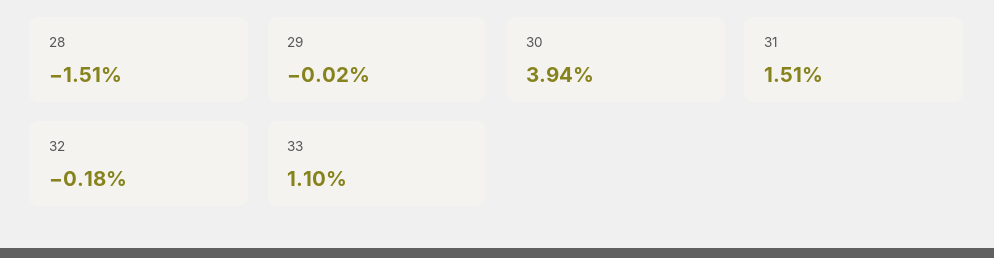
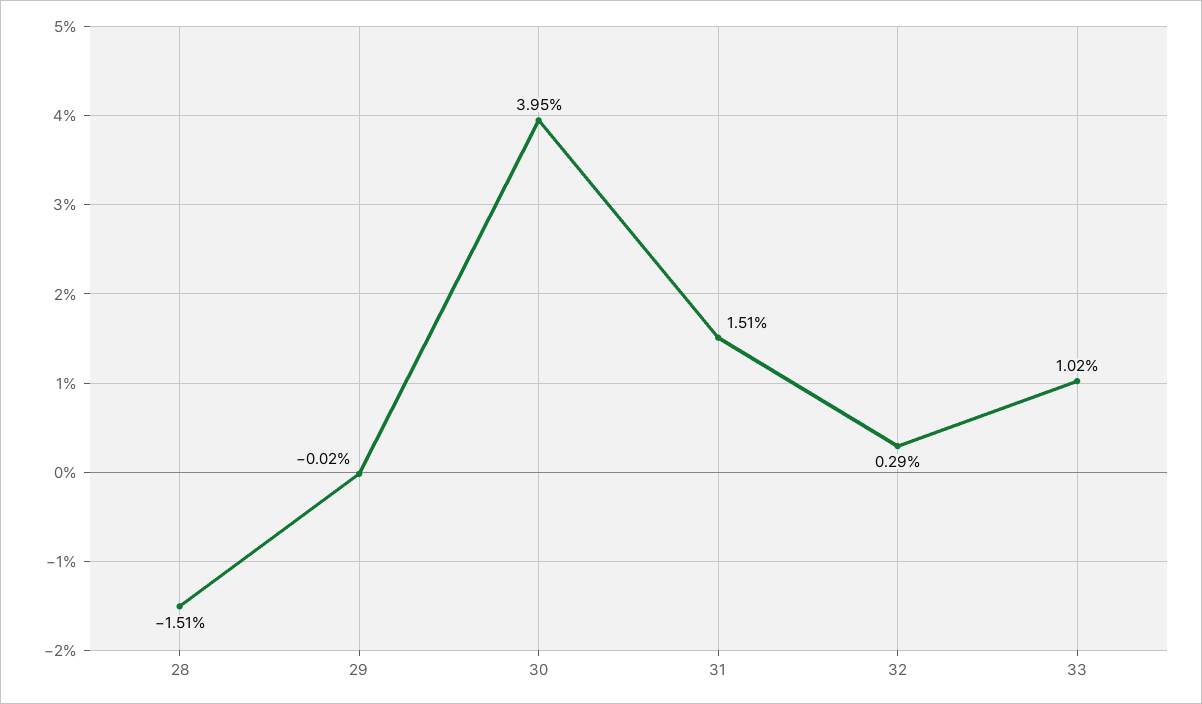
30: 3.94 -> 3.95
32: -0.18 -> 0.29
33: 1.1 -> 1.02

